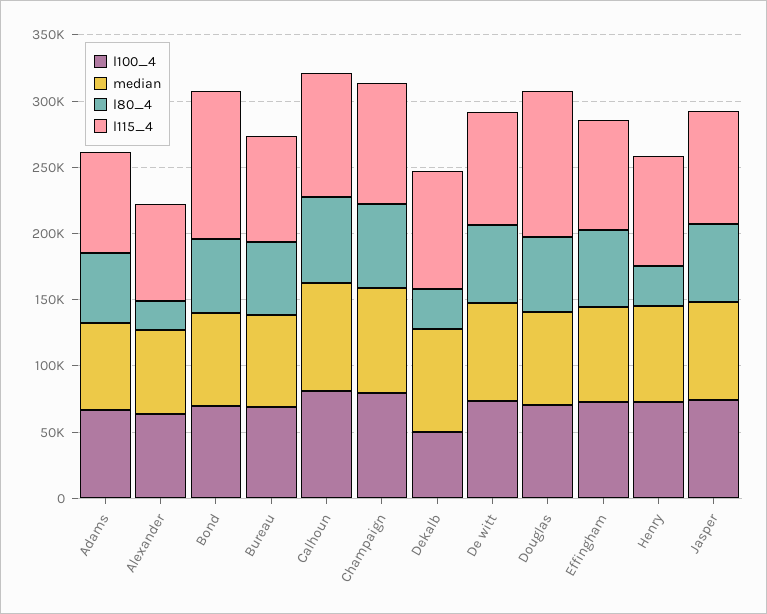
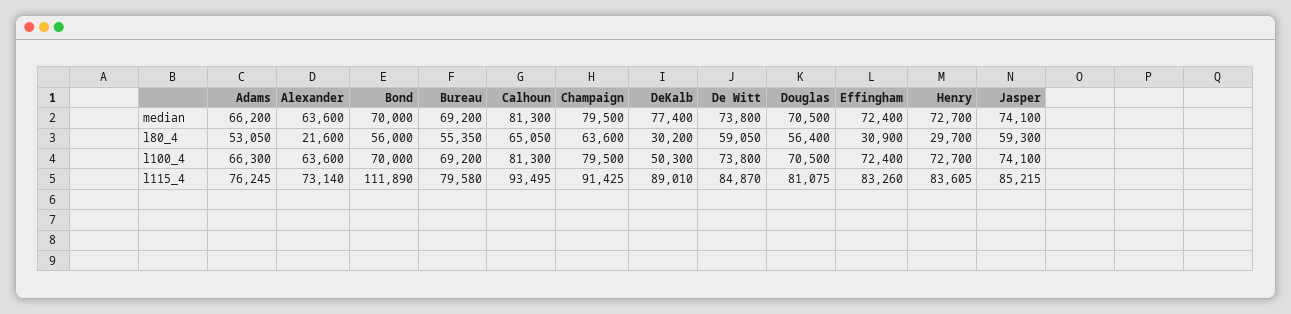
l115_4, Douglas: 110000 -> 81075
l80_4, Effingham: 60000 -> 30900

